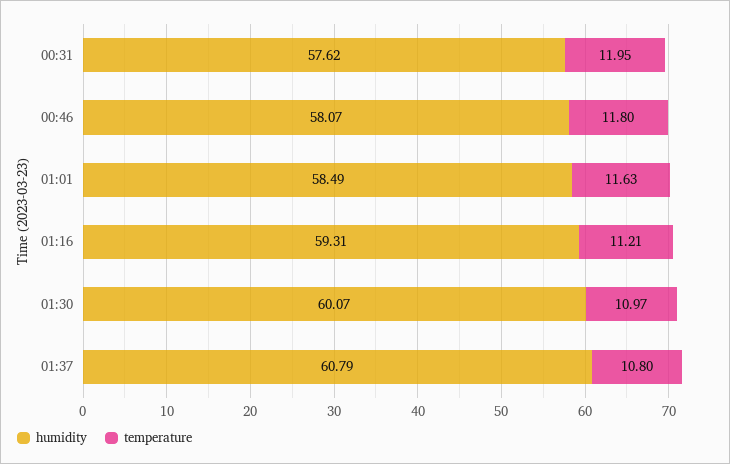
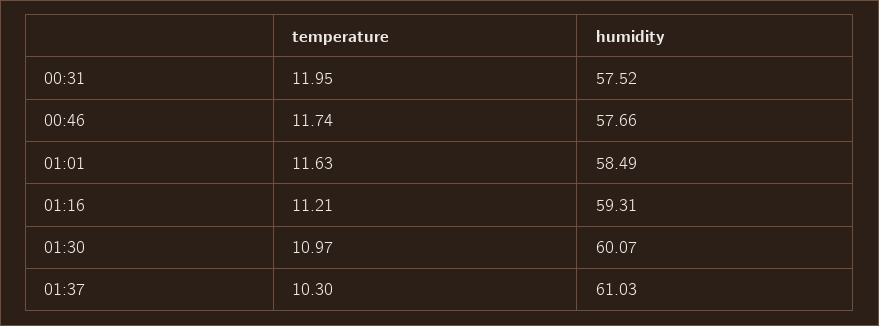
humidity, 00:31: 57.62 -> 57.52
humidity, 00:46: 58.07 -> 57.66
temperature, 00:46: 11.8 -> 11.74
humidity, 01:37: 60.79 -> 61.03
temperature, 01:37: 10.8 -> 10.3

